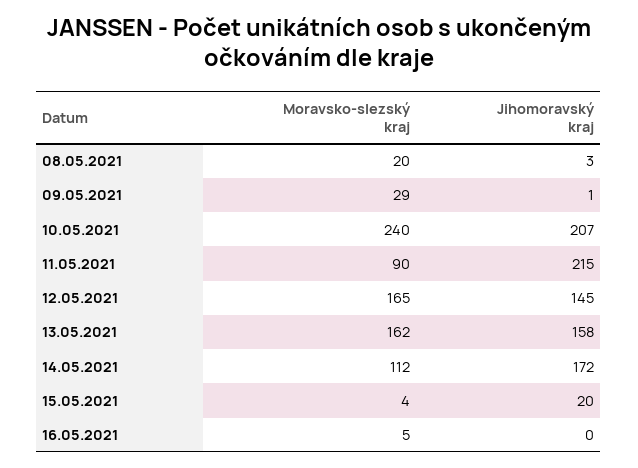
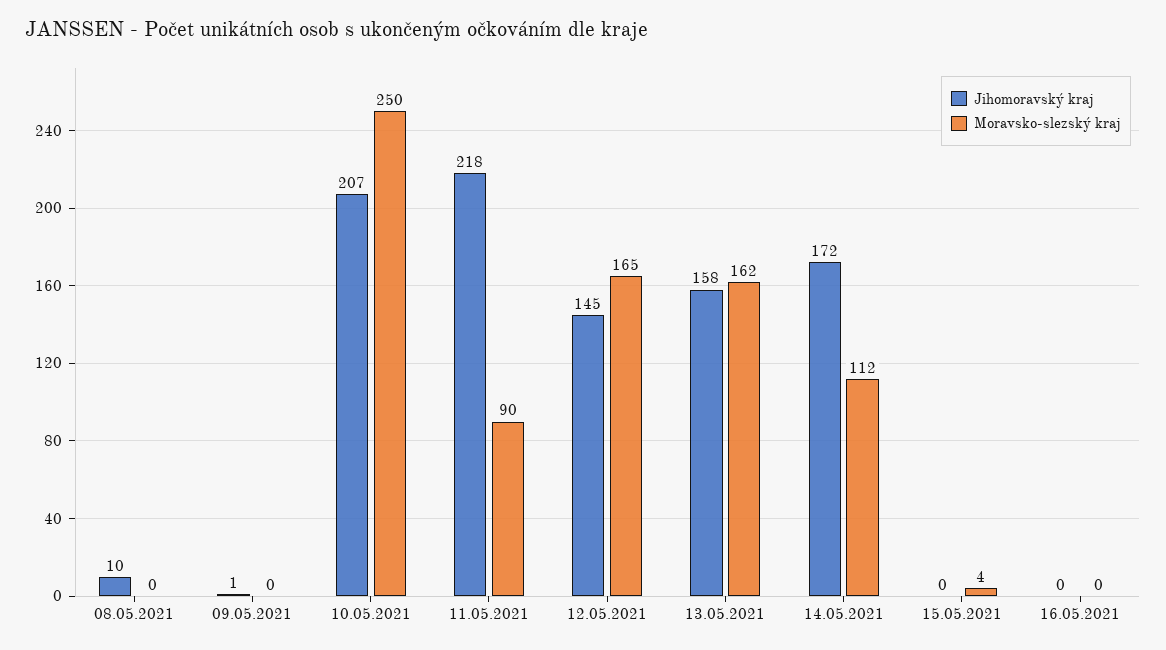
Moravsko-slezský kraj, 08.05.2021: 20 -> 0
Jihomoravský kraj, 08.05.2021: 3 -> 10
Moravsko-slezský kraj, 09.05.2021: 29 -> 0
Moravsko-slezský kraj, 10.05.2021: 240 -> 250
Jihomoravský kraj, 11.05.2021: 215 -> 218
Jihomoravský kraj, 15.05.2021: 20 -> 0
Moravsko-slezský kraj, 16.05.2021: 5 -> 0

